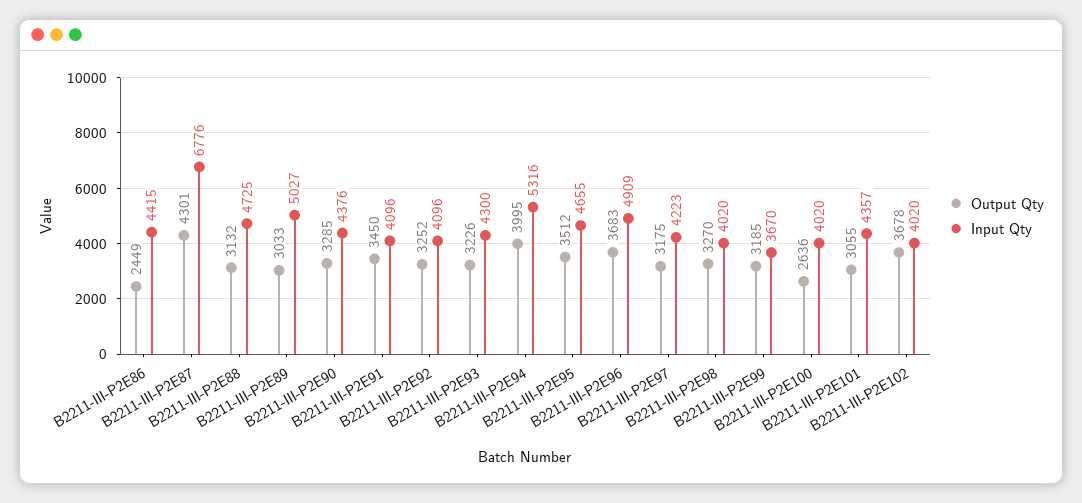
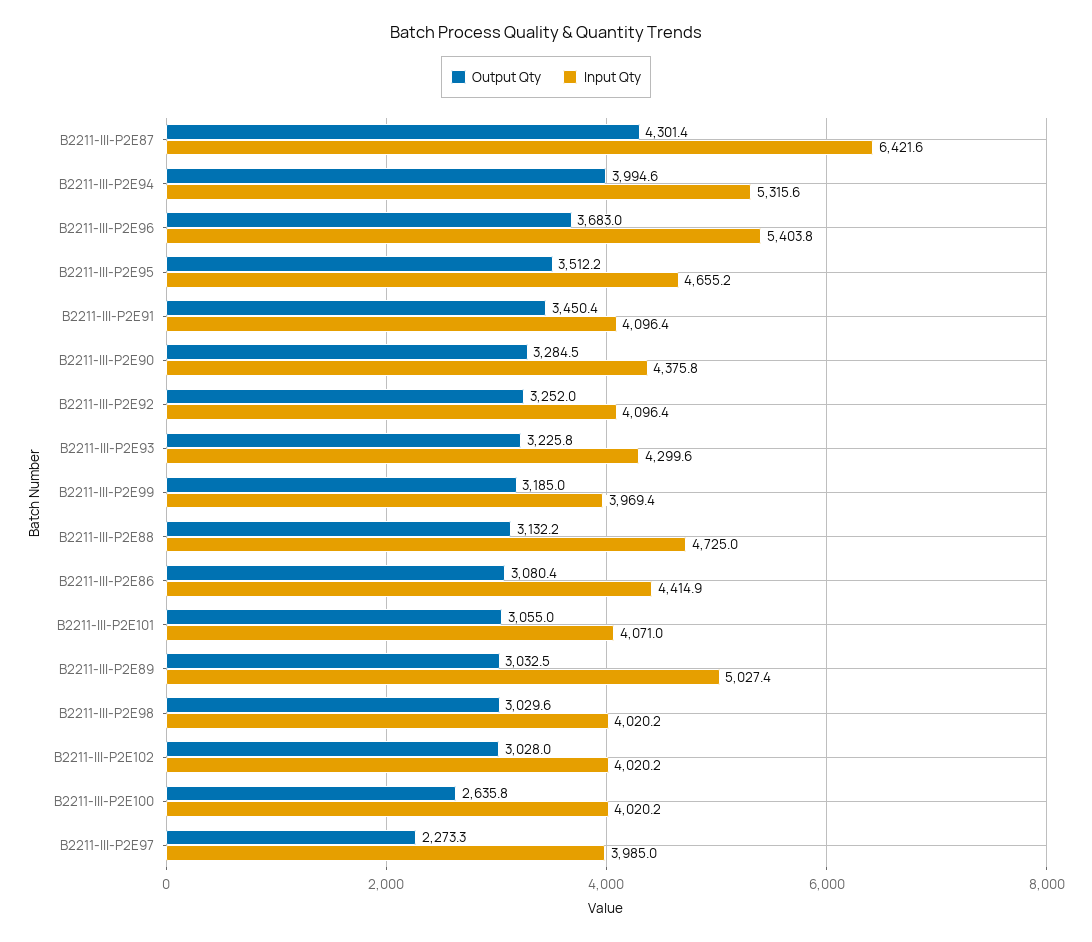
Output Qty, B2211-III-P2E86: 2449 -> 3080.4
Input Qty, B2211-III-P2E87: 6776 -> 6421.6
Input Qty, B2211-III-P2E96: 4909 -> 5403.8
Output Qty, B2211-III-P2E97: 3175 -> 2273.3
Input Qty, B2211-III-P2E97: 4223 -> 3985
Output Qty, B2211-III-P2E98: 3270 -> 3029.6
Input Qty, B2211-III-P2E99: 3670 -> 3969.4
Input Qty, B2211-III-P2E101: 4357 -> 4071
Output Qty, B2211-III-P2E102: 3678 -> 3028

